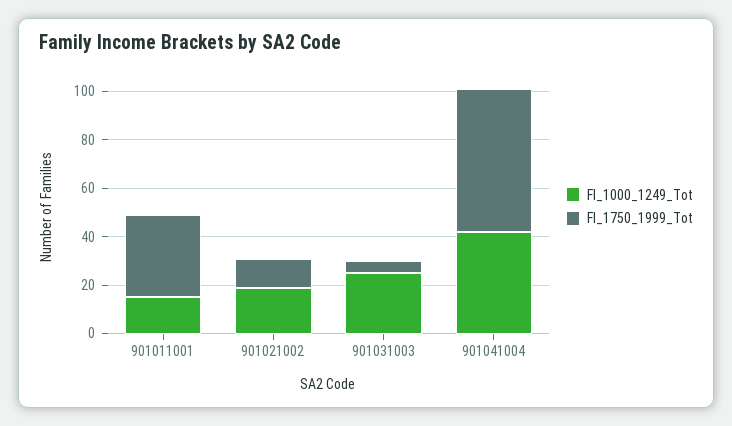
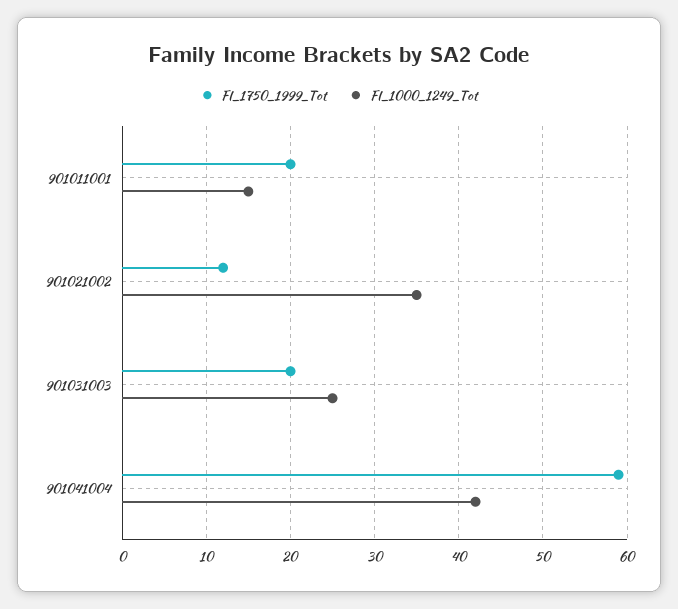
FI_1750_1999_Tot, 901011001: 35 -> 20
FI_1000_1249_Tot, 901021002: 20 -> 35
FI_1750_1999_Tot, 901031003: 5 -> 20

